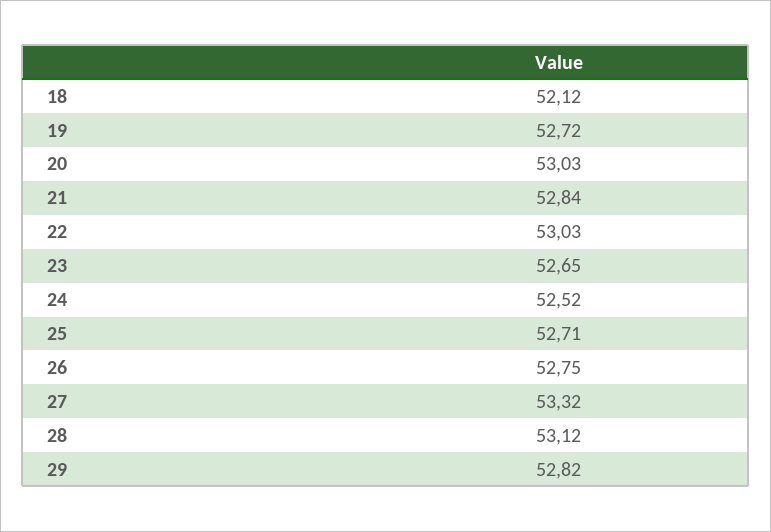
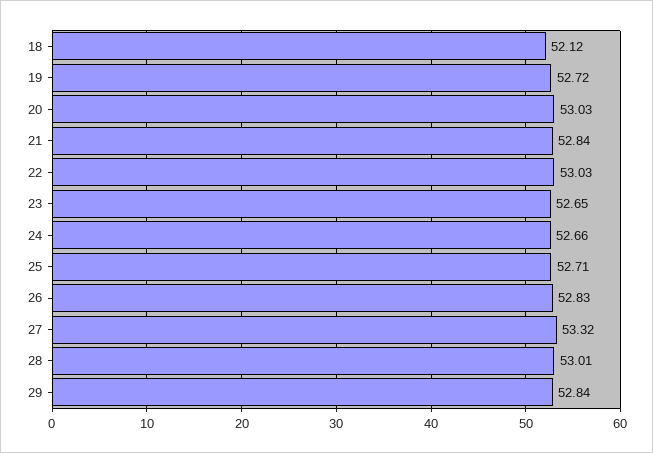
24: 52.52 -> 52.66
26: 52.75 -> 52.83
28: 53.12 -> 53.01
29: 52.82 -> 52.84

